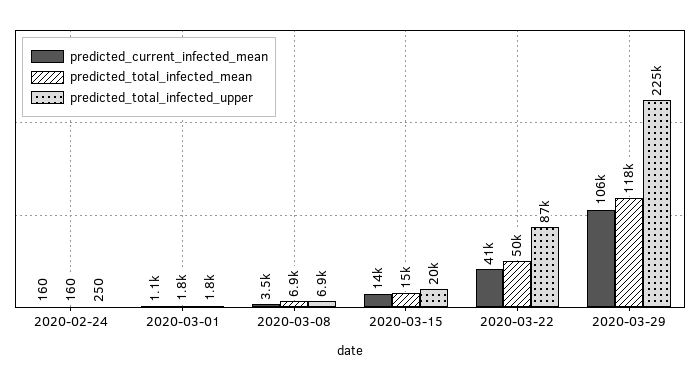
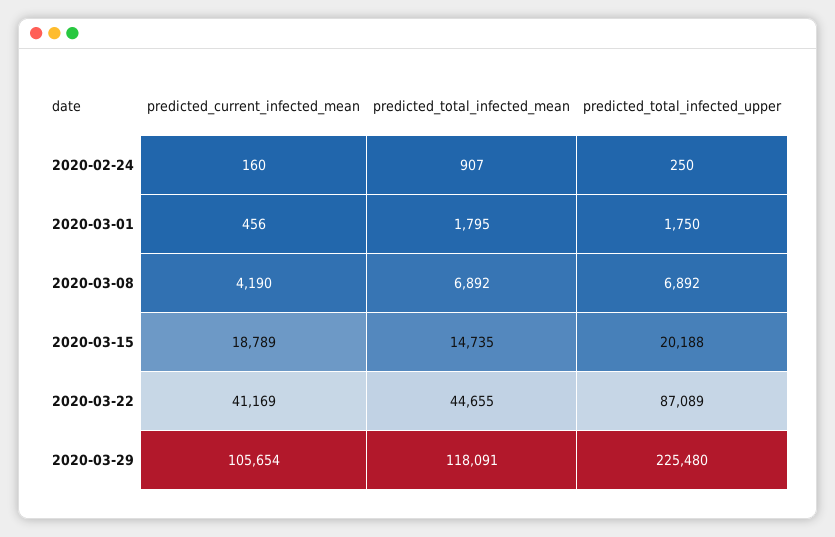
predicted_total_infected_mean, 2020-02-24: 160 -> 907
predicted_current_infected_mean, 2020-03-01: 1100 -> 456
predicted_current_infected_mean, 2020-03-08: 3500 -> 4190
predicted_current_infected_mean, 2020-03-15: 14000 -> 18789
predicted_total_infected_mean, 2020-03-22: 50000 -> 44655

